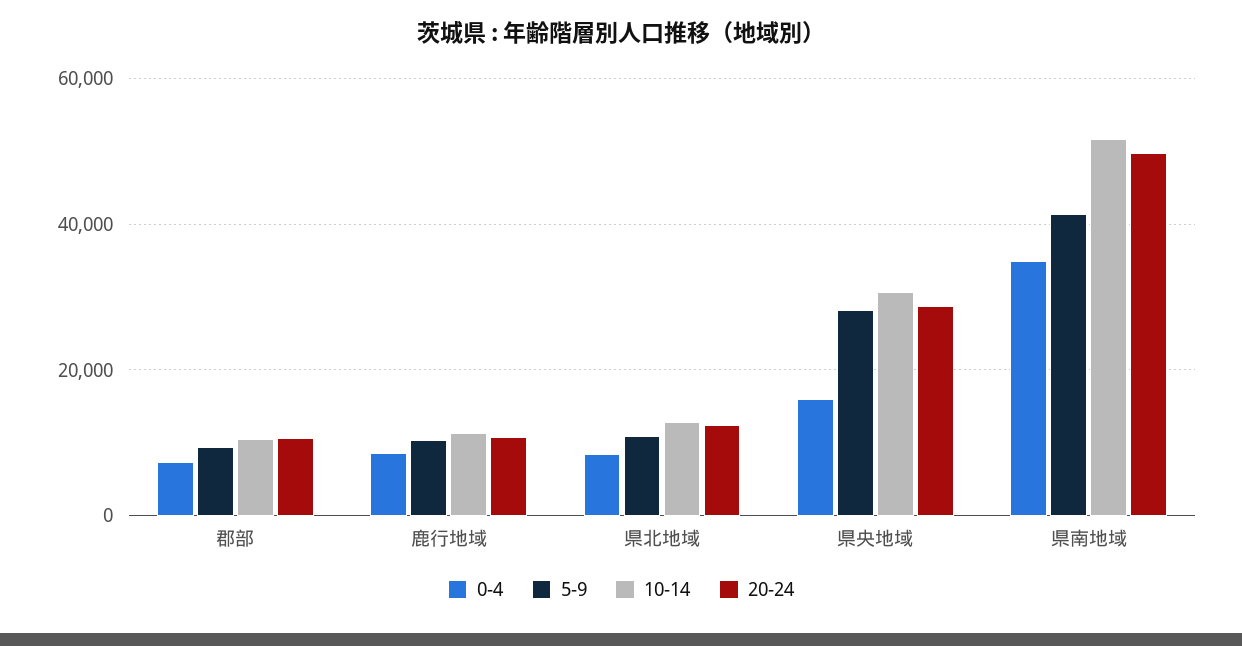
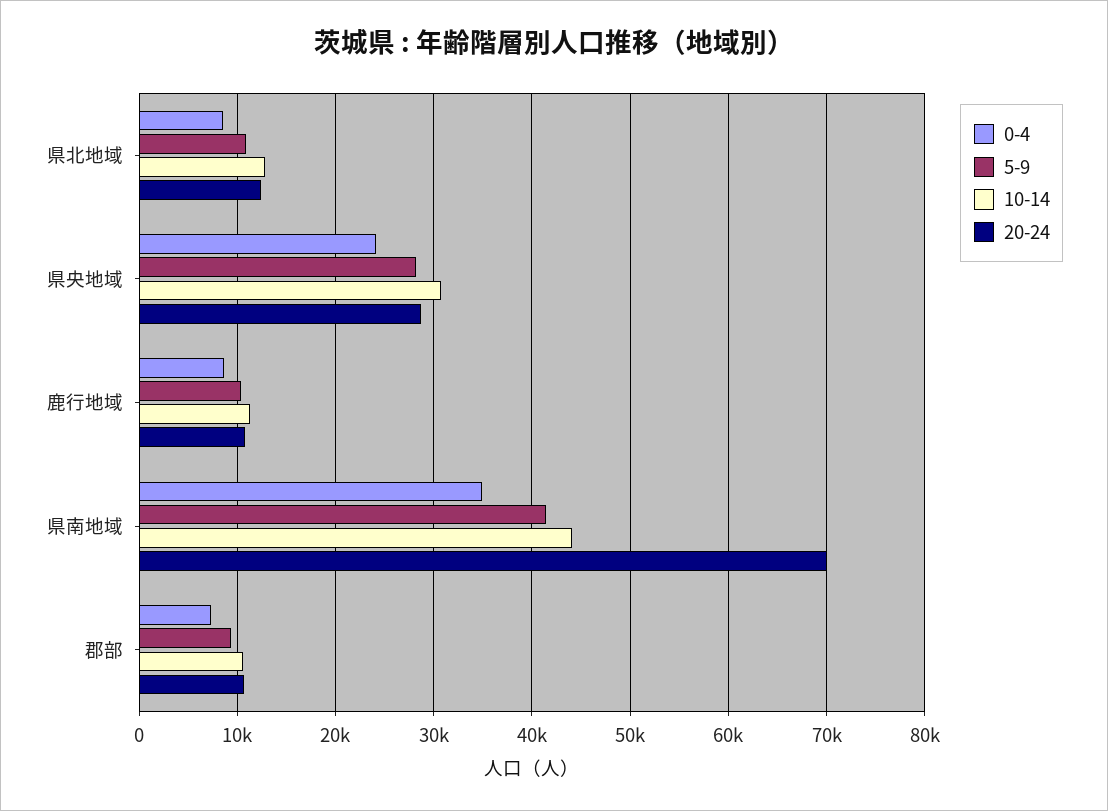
0-4, 県央地域: 16000 -> 24000
10-14, 県南地域: 52000 -> 44000
20-24, 県南地域: 50000 -> 70000

